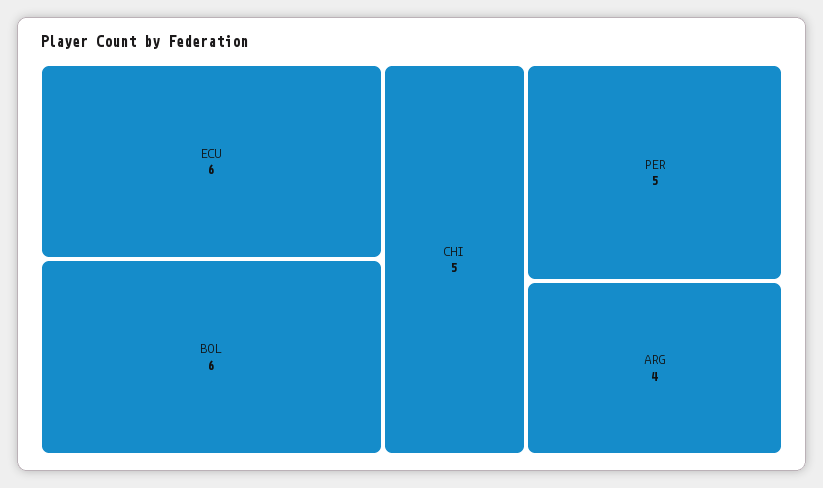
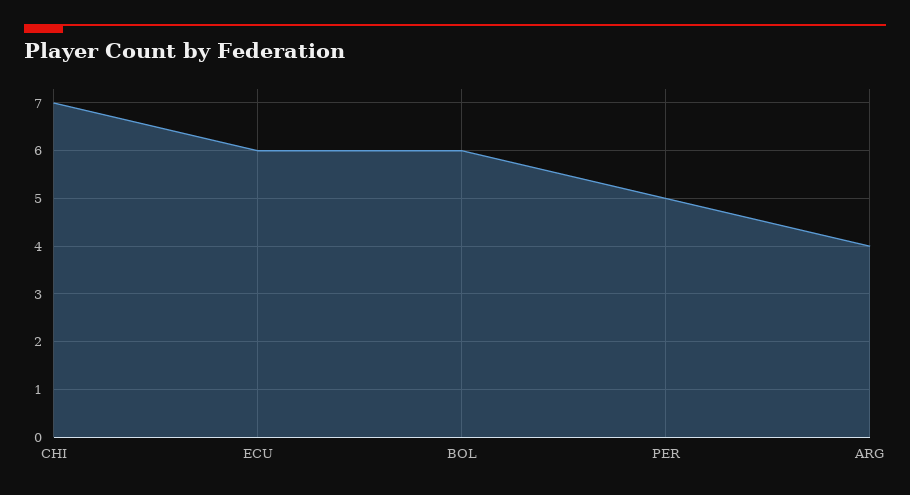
CHI: 5 -> 7

